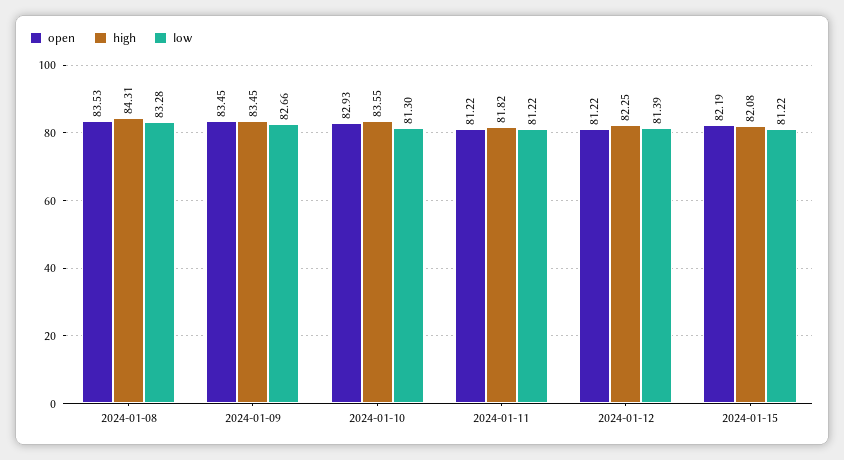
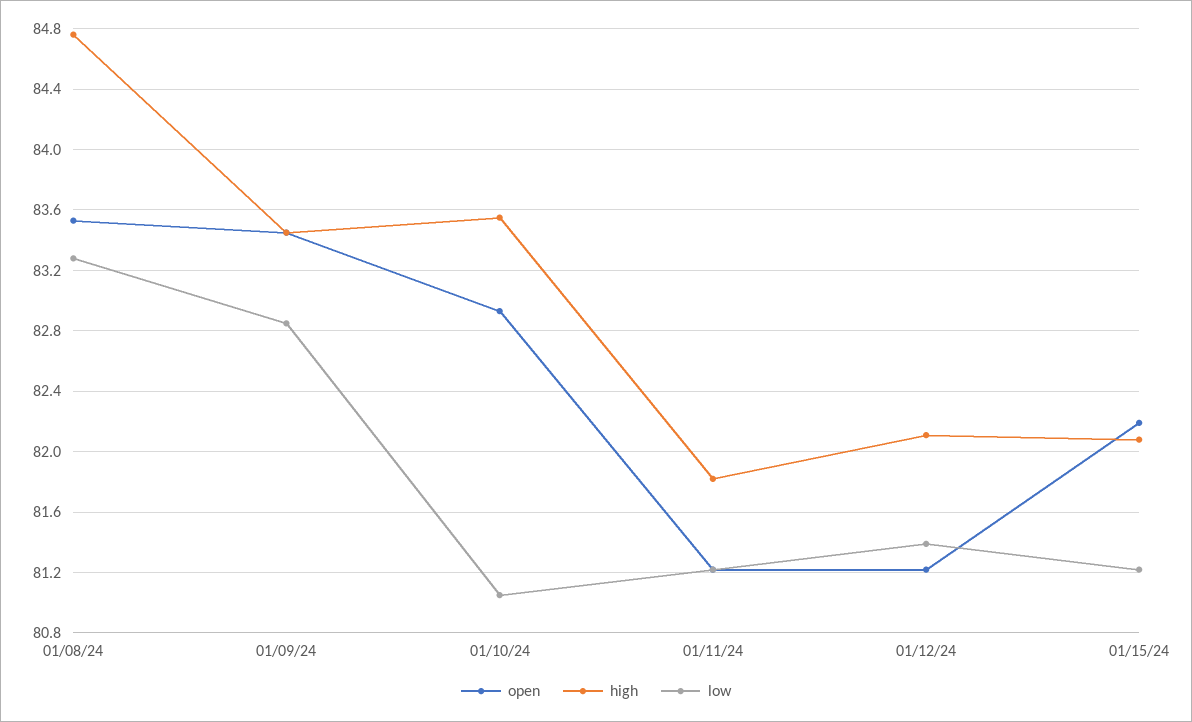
high, 2024-01-08: 84.31 -> 84.75
low, 2024-01-09: 82.66 -> 82.85
low, 2024-01-10: 81.3 -> 81.05
high, 2024-01-12: 82.25 -> 82.1

